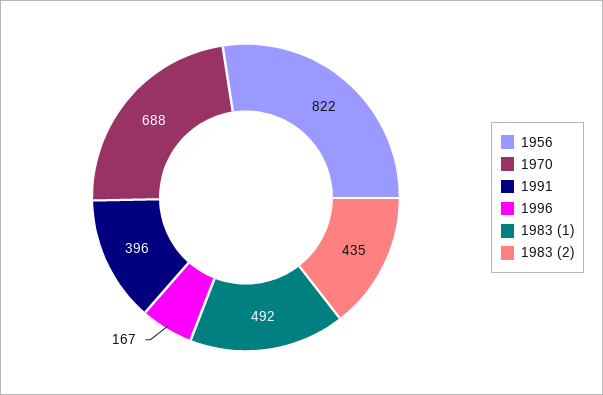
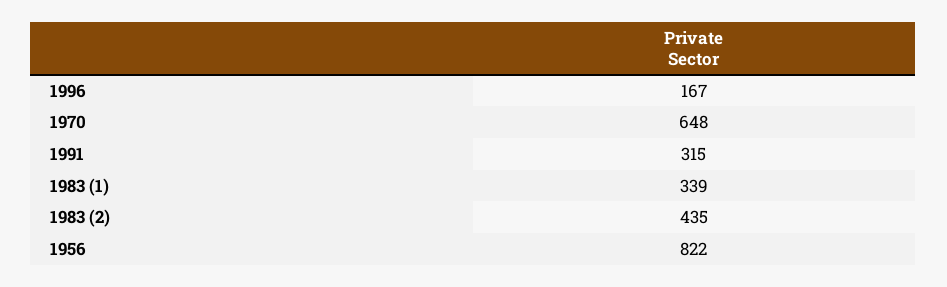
1970: 688 -> 648
1991: 396 -> 315
1983 (1): 492 -> 339

